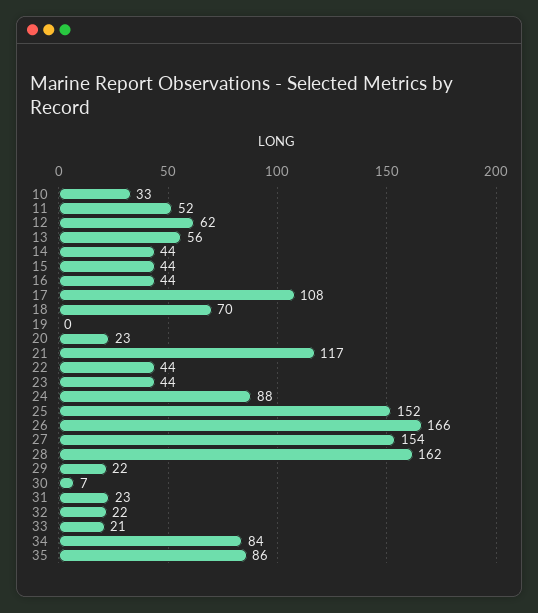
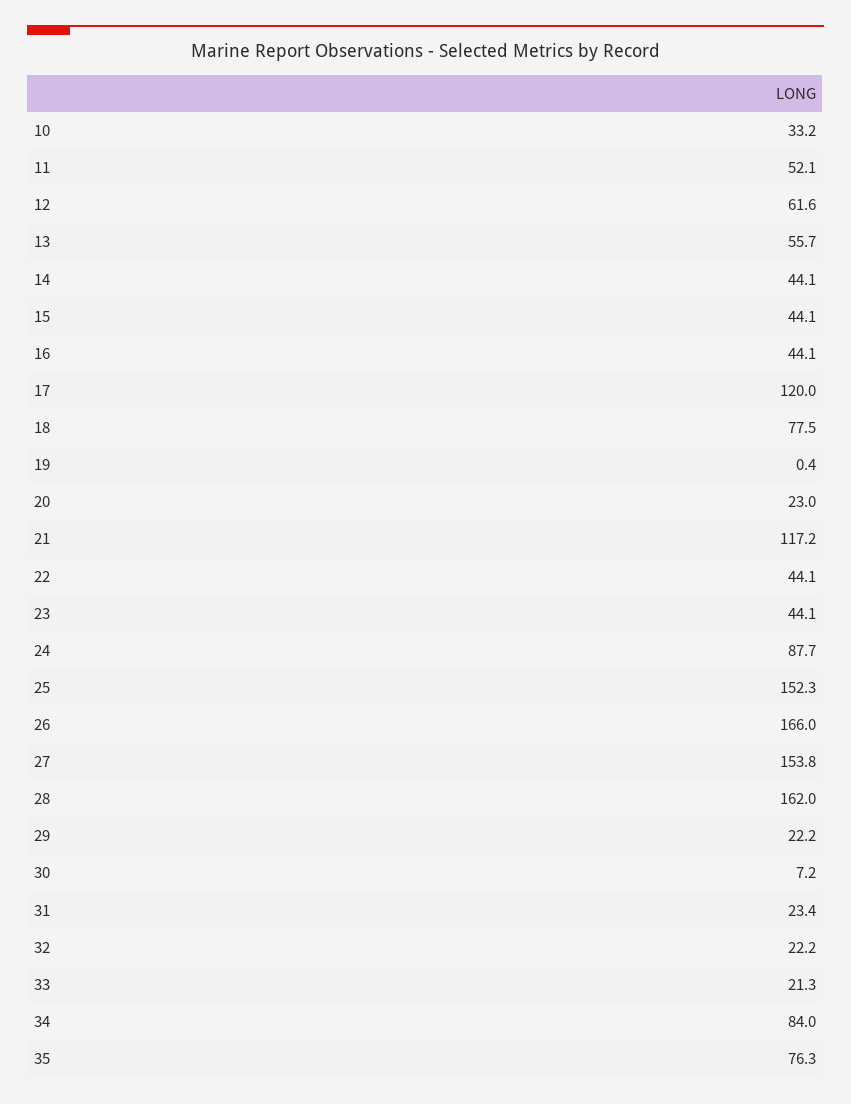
17: 108 -> 120
18: 70 -> 77.5
35: 86 -> 76.3

